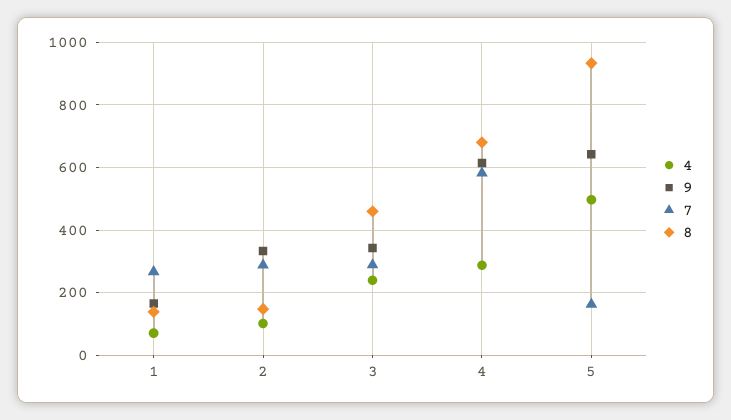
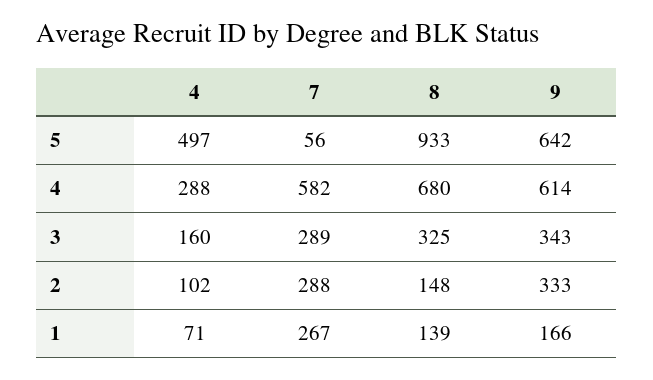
4, 3: 240 -> 160
8, 3: 460 -> 325
7, 5: 160 -> 56

